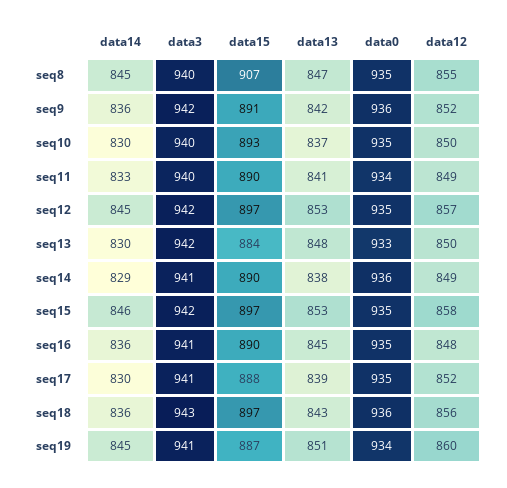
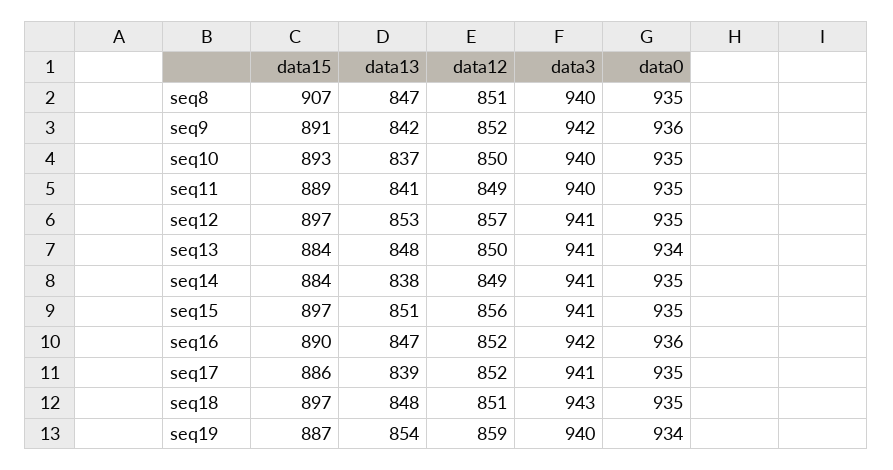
data14, seq8: 845 -> none
data12, seq8: 855 -> 851
data14, seq9: 836 -> none
data14, seq10: 830 -> none
data14, seq11: 833 -> none
data15, seq11: 890 -> 889
data0, seq11: 934 -> 935
data14, seq12: 845 -> none
data3, seq12: 942 -> 941
data14, seq13: 830 -> none
data3, seq13: 942 -> 941
data0, seq13: 933 -> 934
data14, seq14: 829 -> none
data15, seq14: 890 -> 884
data0, seq14: 936 -> 935
data14, seq15: 846 -> none
data3, seq15: 942 -> 941
data13, seq15: 853 -> 851
data12, seq15: 858 -> 856
data14, seq16: 836 -> none
data3, seq16: 941 -> 942
data13, seq16: 845 -> 847
data0, seq16: 935 -> 936
data12, seq16: 848 -> 852
data14, seq17: 830 -> none
data15, seq17: 888 -> 886
data14, seq18: 836 -> none
data13, seq18: 843 -> 848
data0, seq18: 936 -> 935
data12, seq18: 856 -> 851
data14, seq19: 845 -> none
data3, seq19: 941 -> 940
data13, seq19: 851 -> 854
data12, seq19: 860 -> 859

